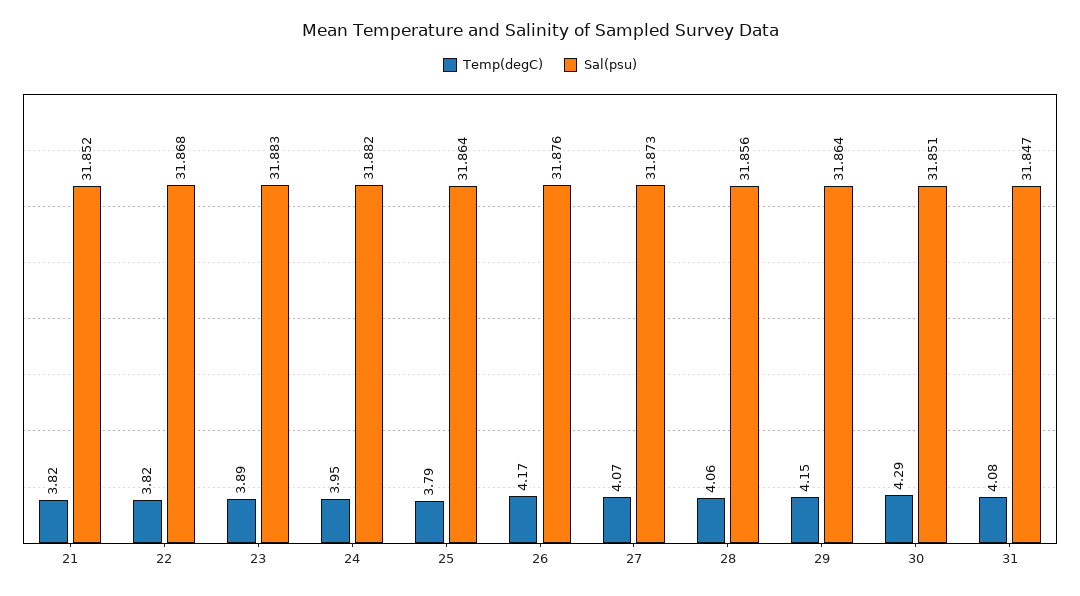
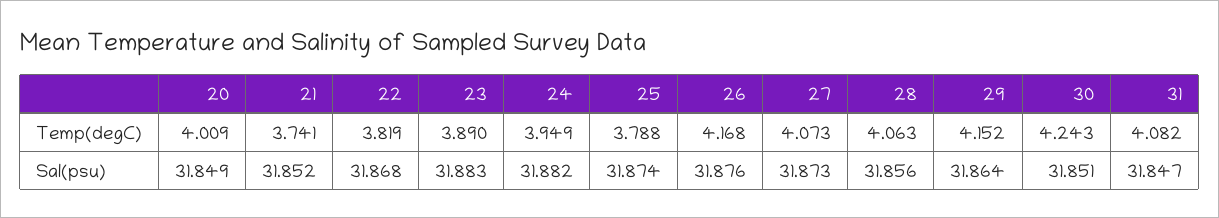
Temp(degC), 21: 3.82 -> 3.741
Sal(psu), 25: 31.864 -> 31.874
Temp(degC), 30: 4.29 -> 4.243
Temp(degC), 20: none -> 4.009
Sal(psu), 20: none -> 31.849

